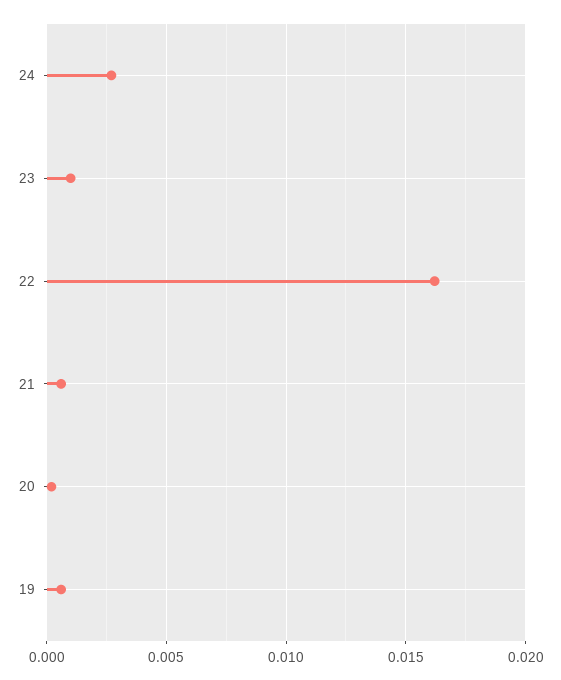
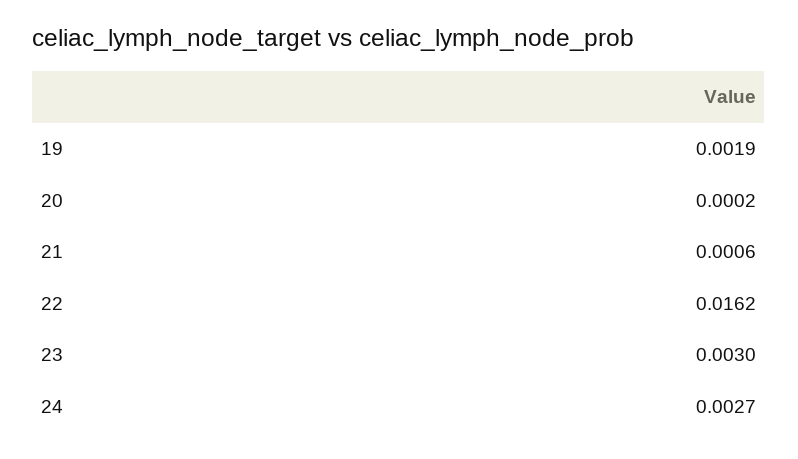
23: 0.001 -> 0.003
19: 0.0005 -> 0.0019

